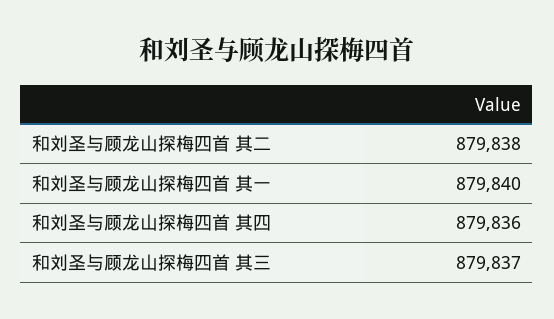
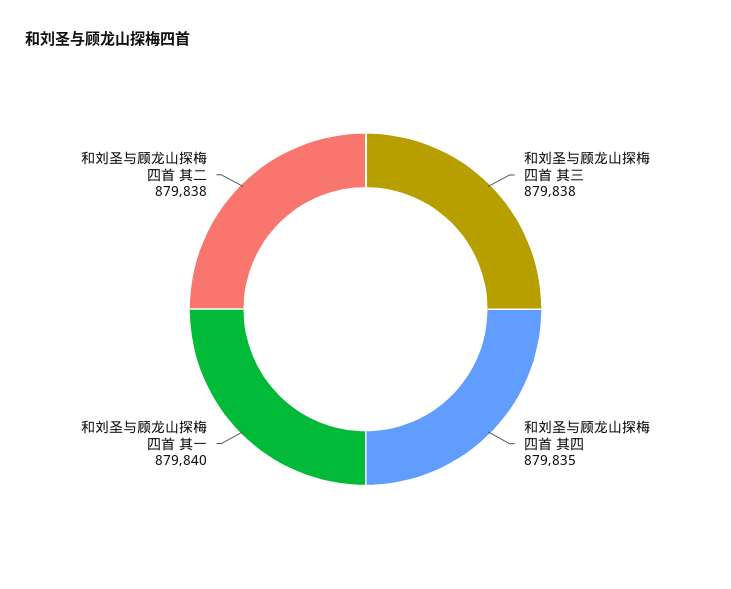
和刘圣与顾龙山探梅四首 其四: 879836 -> 879835
和刘圣与顾龙山探梅四首 其三: 879837 -> 879838

